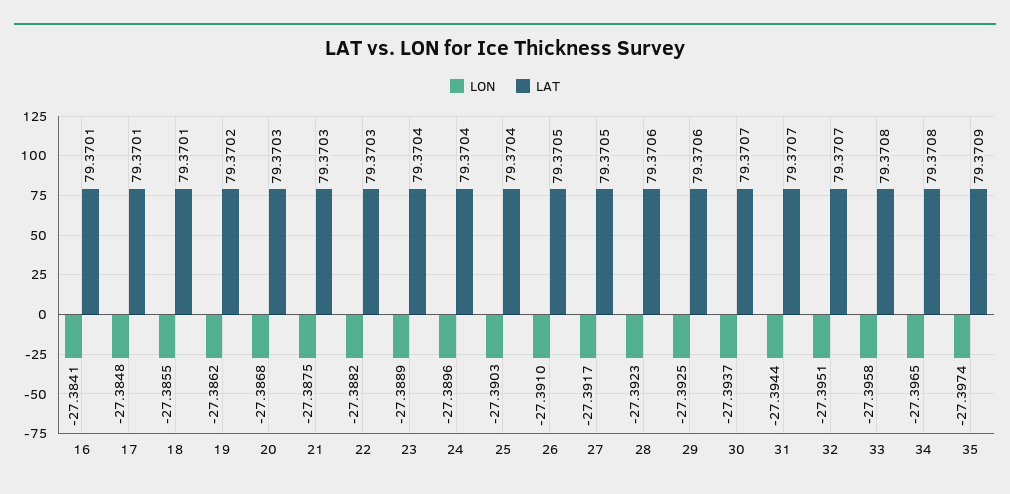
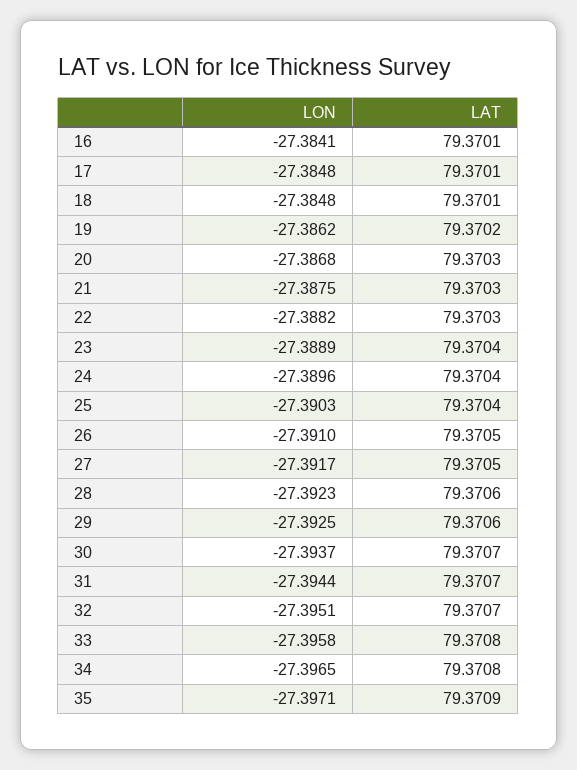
LON, 18: -27.3855 -> -27.3848
LON, 35: -27.3974 -> -27.3971

